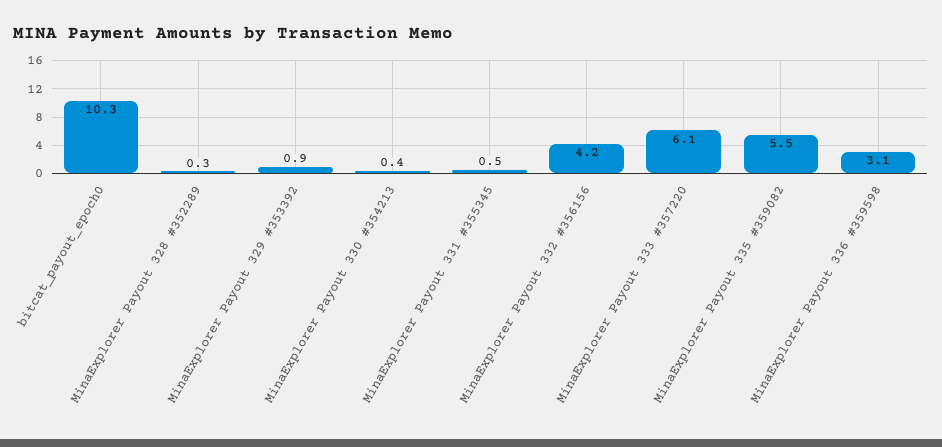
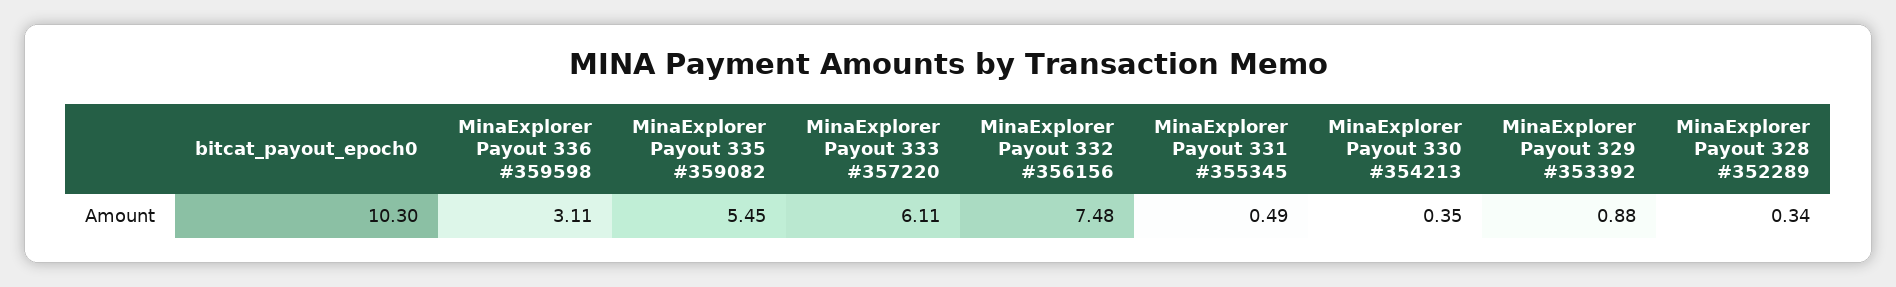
MinaExplorer Payout 332 #356156: 4.2 -> 7.48

